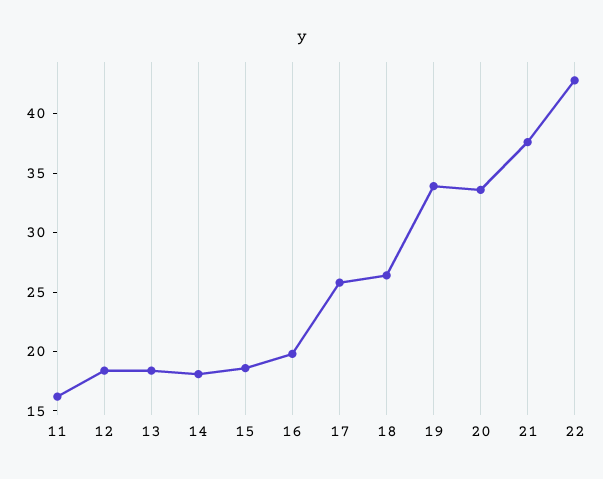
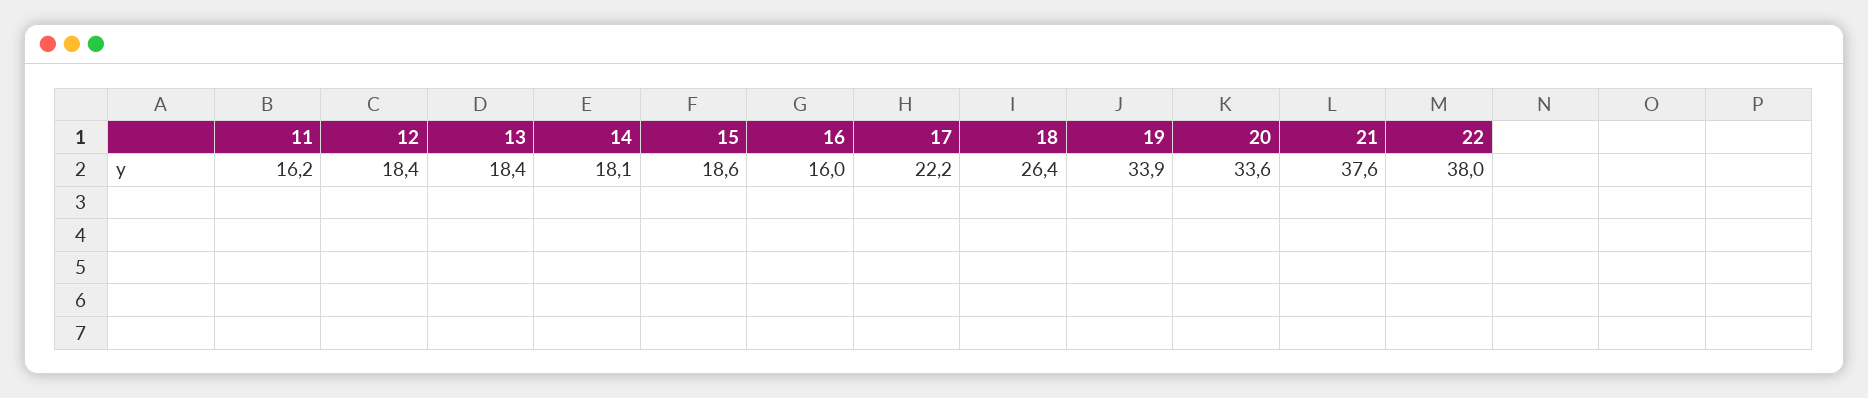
16: 20 -> 16
17: 26 -> 22.2
22: 43 -> 38

